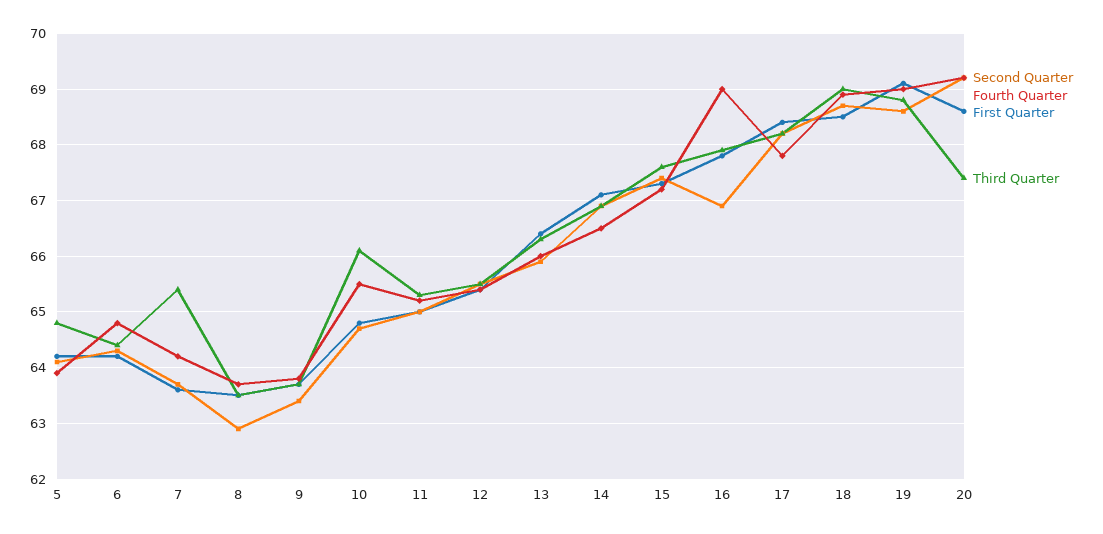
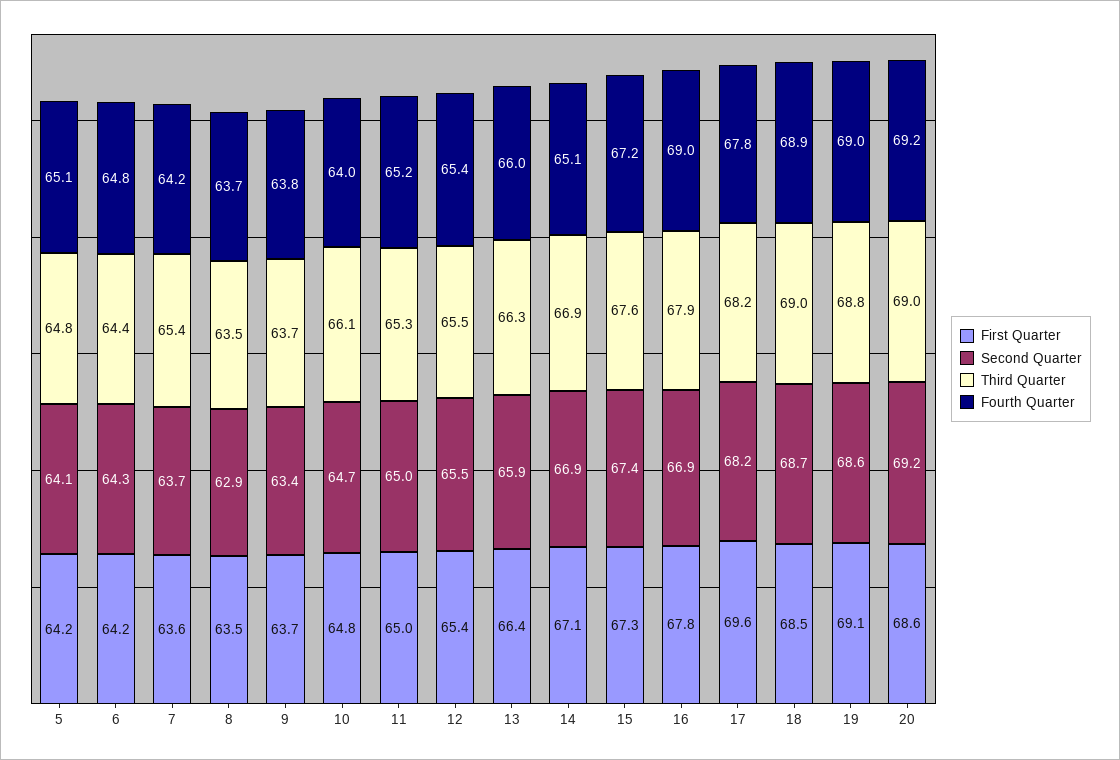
Fourth Quarter, 5: 64 -> 65.1
Fourth Quarter, 10: 65.5 -> 64
Fourth Quarter, 14: 66.5 -> 65.1
First Quarter, 17: 68.5 -> 69.6
Third Quarter, 20: 67.5 -> 69

